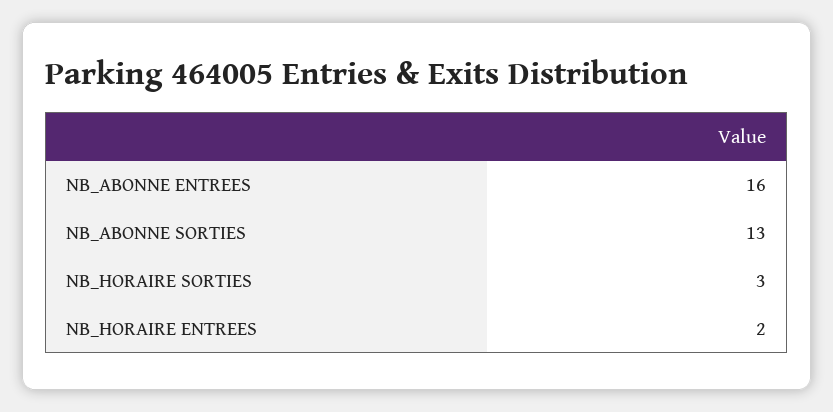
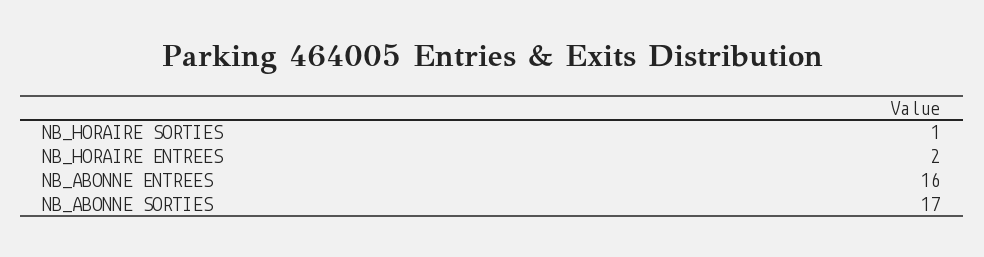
NB_ABONNE SORTIES: 13 -> 17
NB_HORAIRE SORTIES: 3 -> 1

